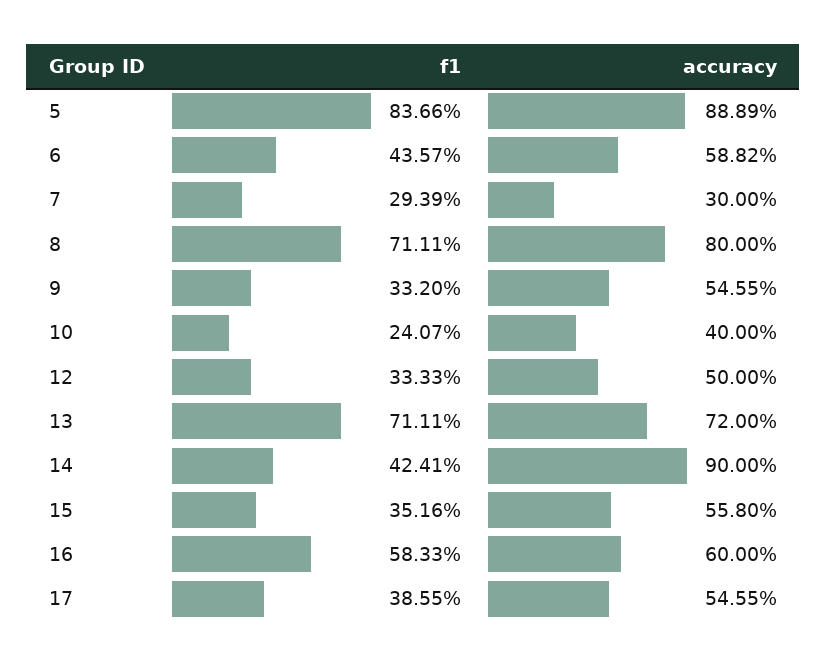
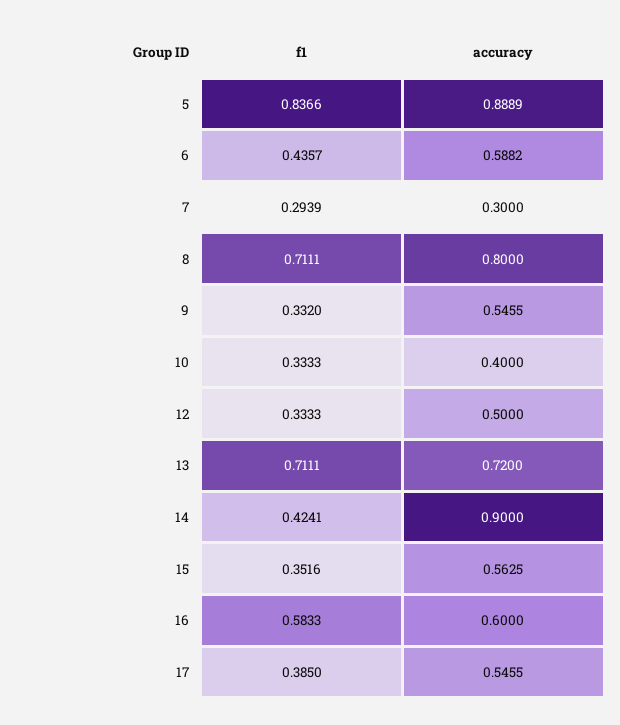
f1, 10: 0.2407 -> 0.3333
accuracy, 15: 0.558 -> 0.5625
f1, 17: 0.3855 -> 0.385

